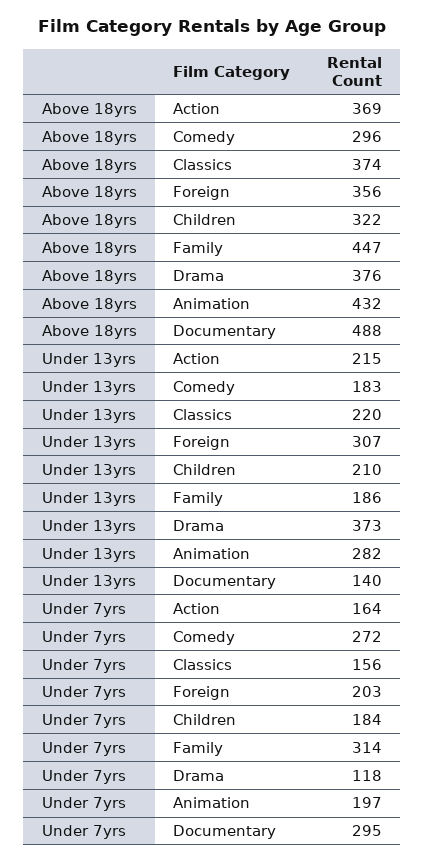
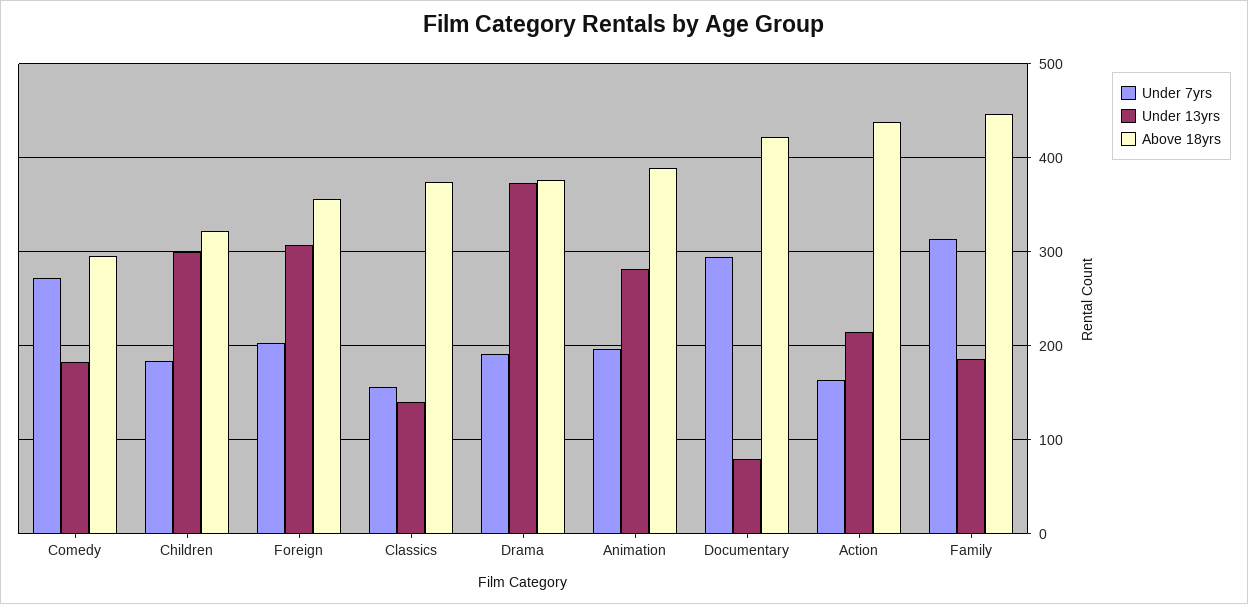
Above 18yrs, Action: 369 -> 440
Above 18yrs, Animation: 432 -> 390
Above 18yrs, Documentary: 488 -> 420
Under 13yrs, Classics: 220 -> 140
Under 13yrs, Children: 210 -> 300
Under 13yrs, Documentary: 140 -> 80
Under 7yrs, Drama: 118 -> 190

